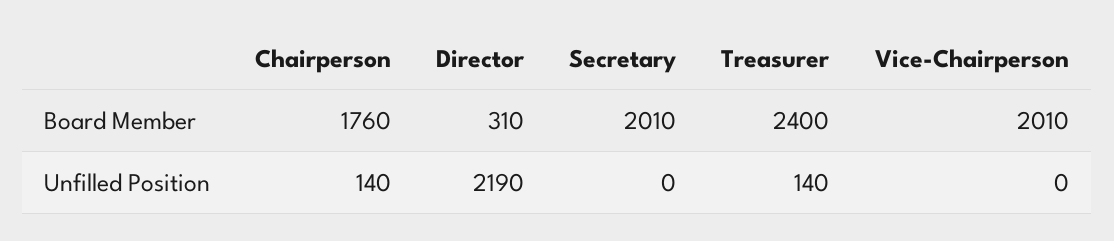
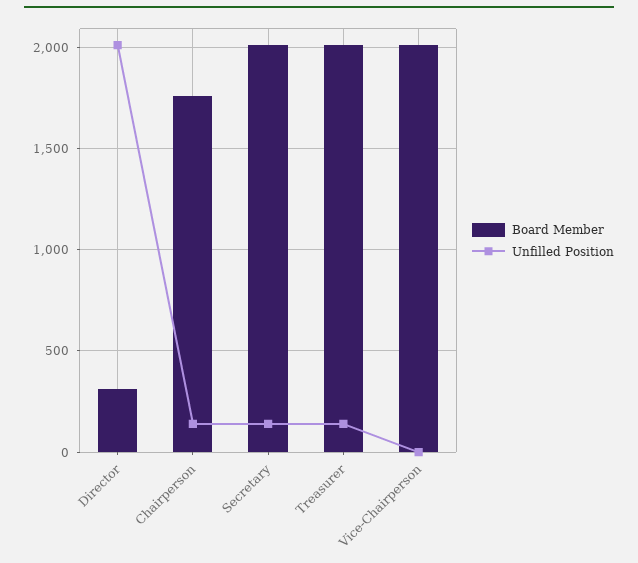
Board Member, Treasurer: 2400 -> 2000
Unfilled Position, Director: 2190 -> 2000
Unfilled Position, Secretary: 0 -> 150

